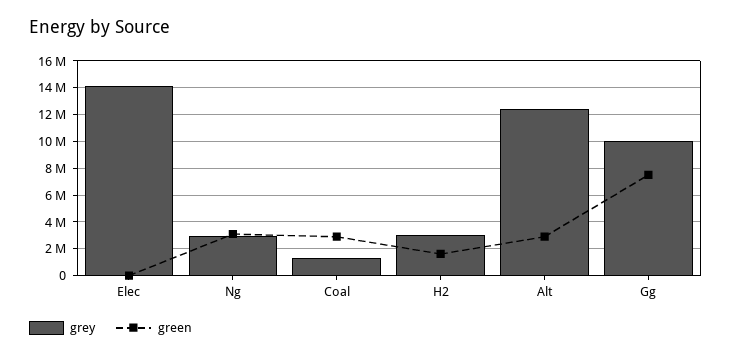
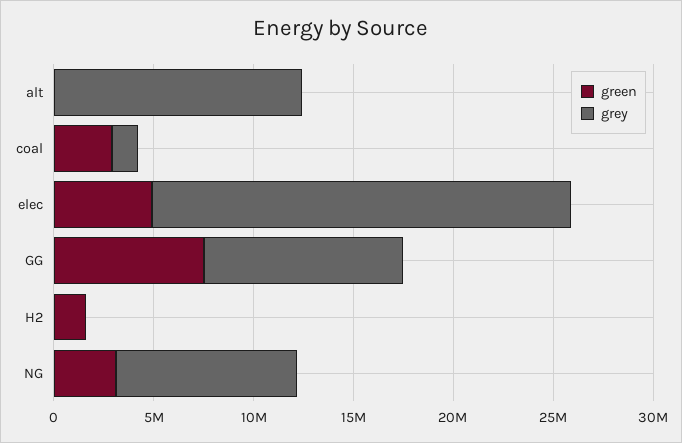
grey, Elec: 14000000 -> 21000000
green, Elec: 0 -> 5000000
grey, Ng: 3000000 -> 9000000
grey, H2: 3000000 -> 0
green, Alt: 3000000 -> 0

